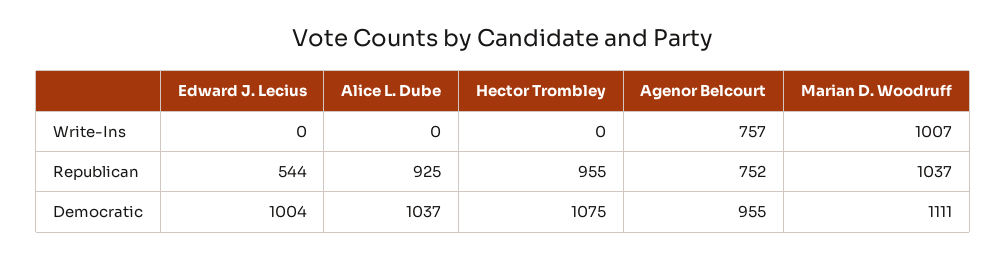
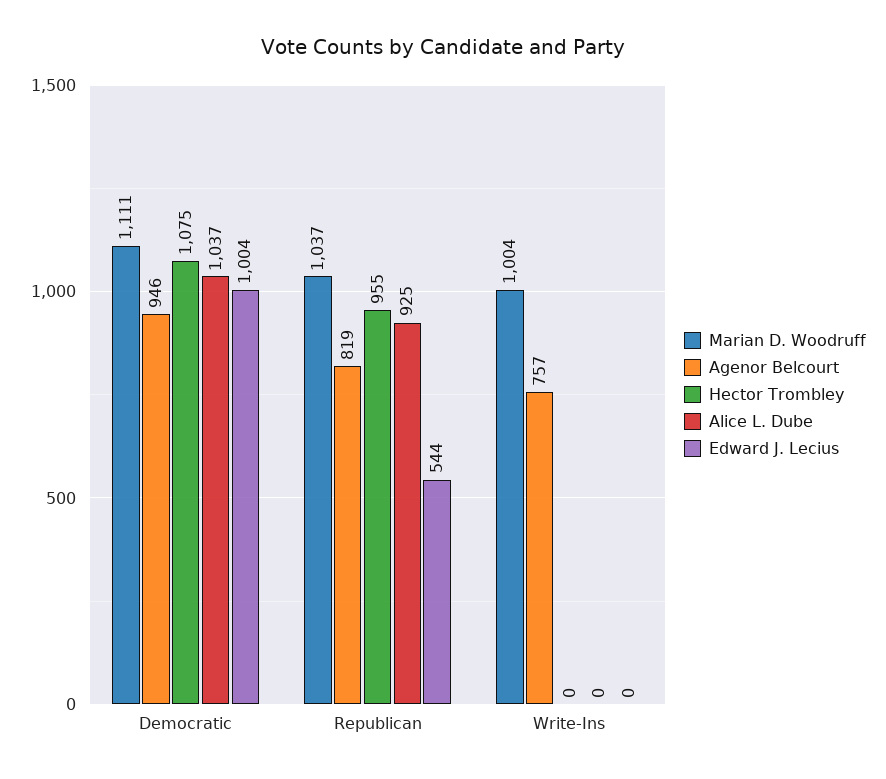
Marian D. Woodruff, Write-Ins: 1007 -> 1004
Agenor Belcourt, Republican: 752 -> 819
Agenor Belcourt, Democratic: 955 -> 946

